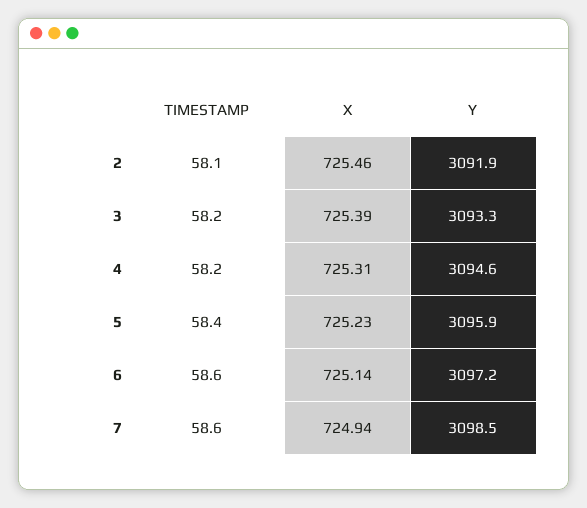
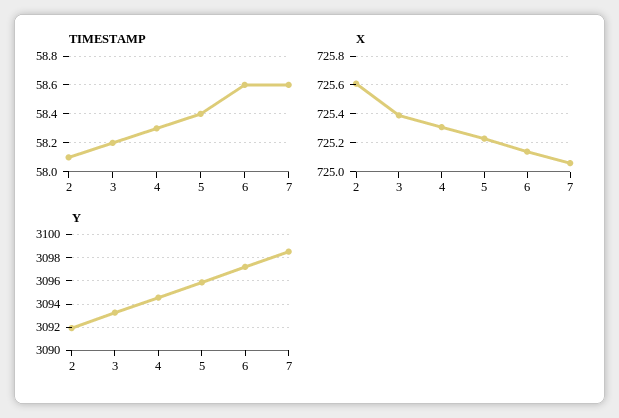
X, 2: 725.46 -> 725.6
TIMESTAMP, 4: 58.2 -> 58.3
X, 7: 724.94 -> 725.05

